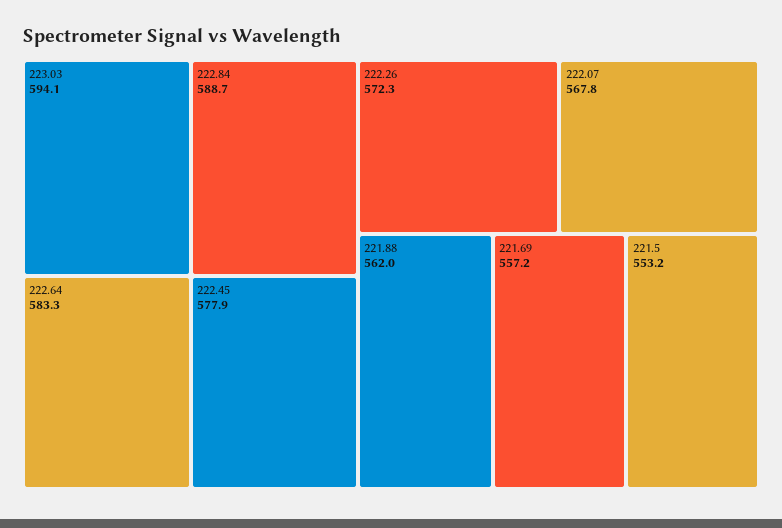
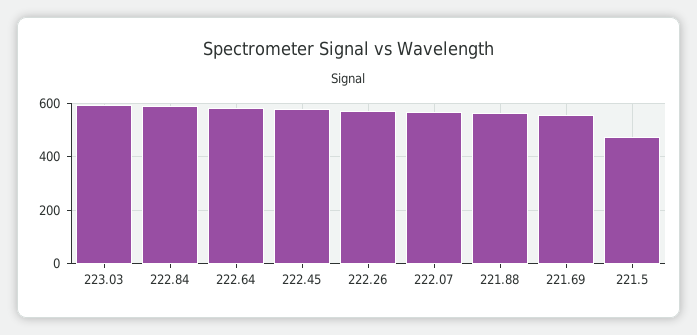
221.5: 553.2 -> 475

